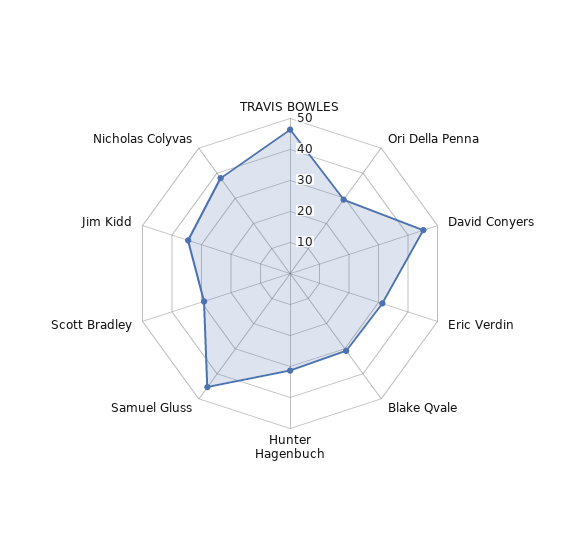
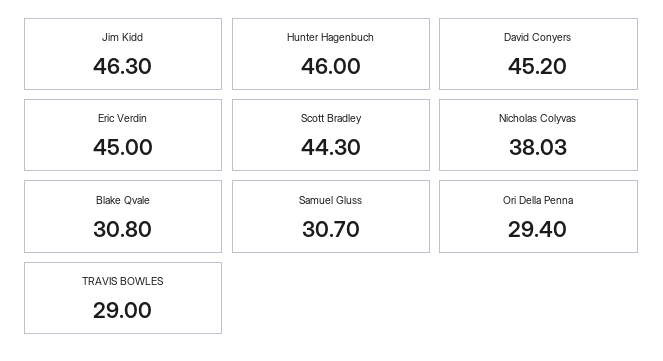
TRAVIS BOWLES: 45 -> 29
Eric Verdin: 30 -> 45
Hunter Hagenbuch: 30 -> 46
Samuel Gluss: 45 -> 30.7
Scott Bradley: 30 -> 44.3
Jim Kidd: 35 -> 46.3

